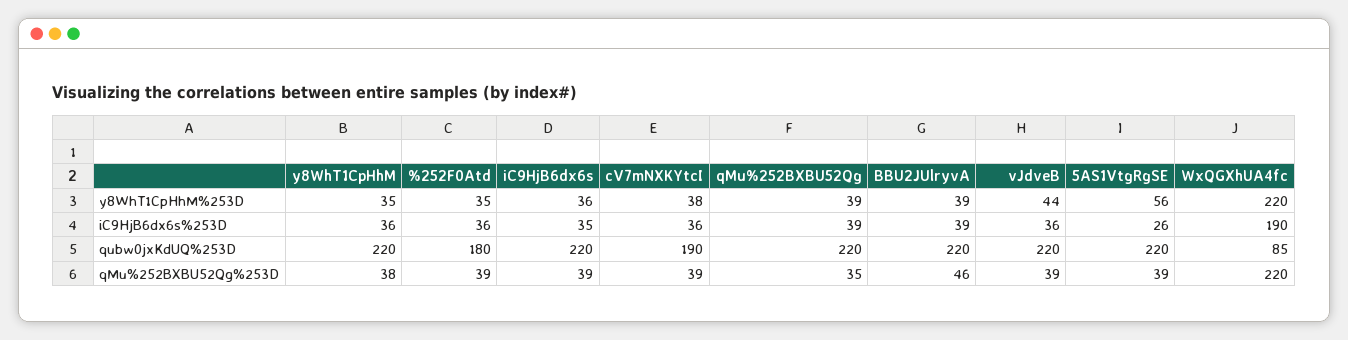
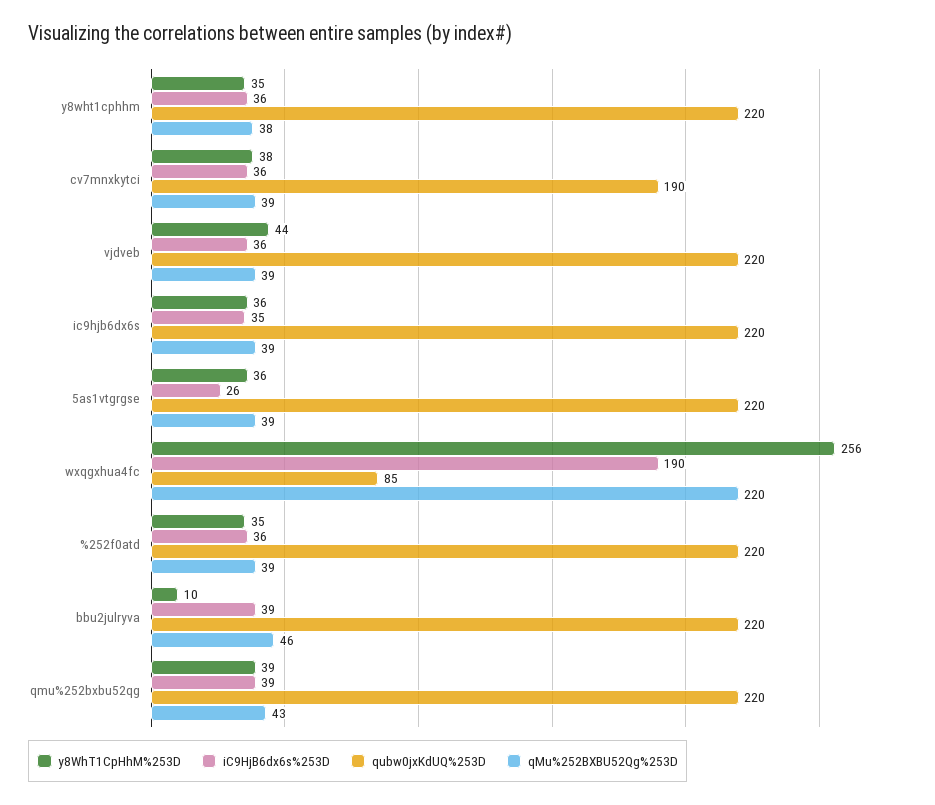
y8WhT1CpHhM%253D, BBU2JUlryvA: 39 -> 10
y8WhT1CpHhM%253D, 5AS1VtgRgSE: 56 -> 36
y8WhT1CpHhM%253D, WxQGXhUA4fc: 220 -> 256
qubw0jxKdUQ%253D, %252F0Atd: 180 -> 220
qMu%252BXBU52Qg%253D, qMu%252BXBU52Qg: 35 -> 43

